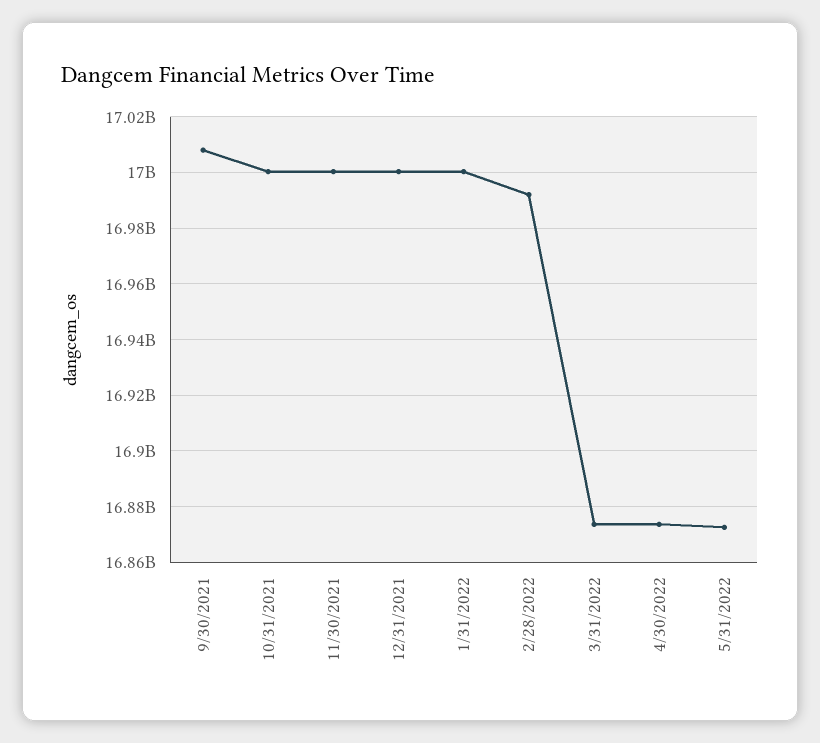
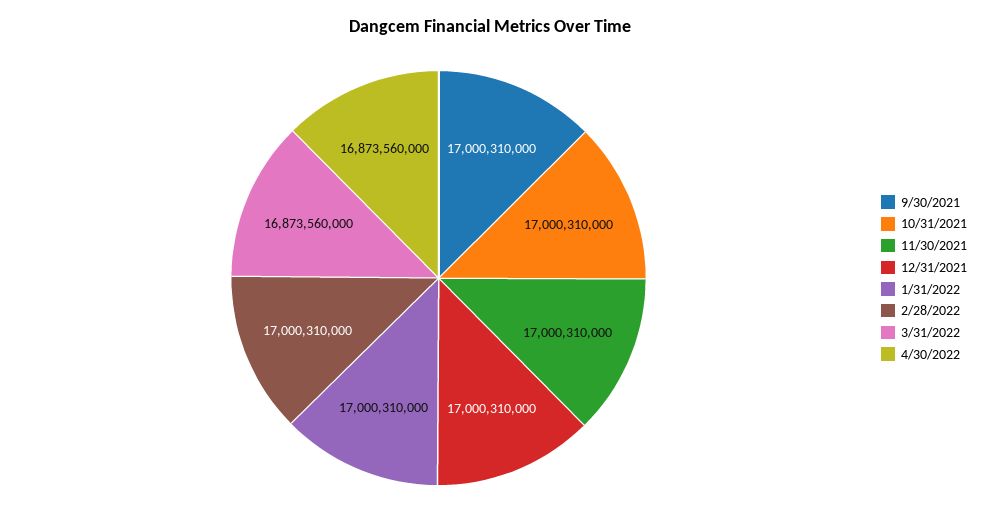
9/30/2021: 17007500000 -> 17000310000
2/28/2022: 16992500000 -> 17000310000
5/31/2022: 16872500000 -> none

